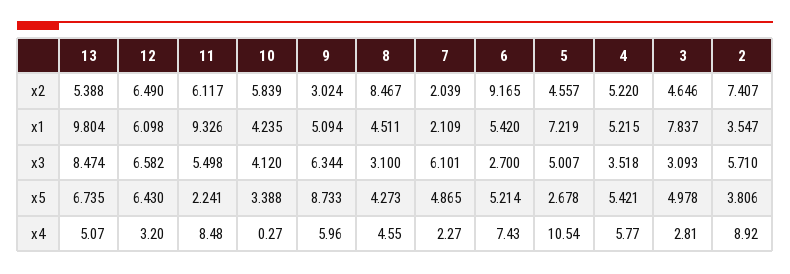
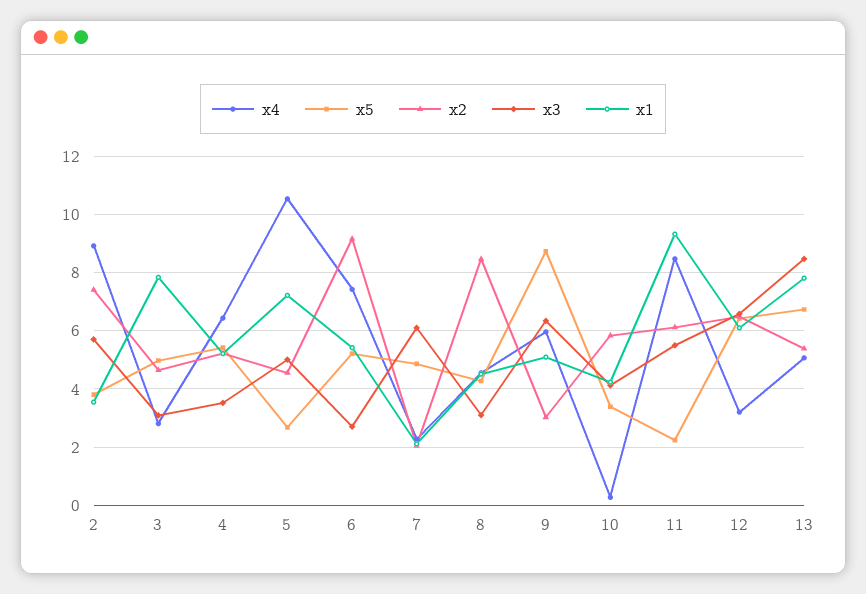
x1, 13: 9.804 -> 7.75
x4, 4: 5.77 -> 6.5

